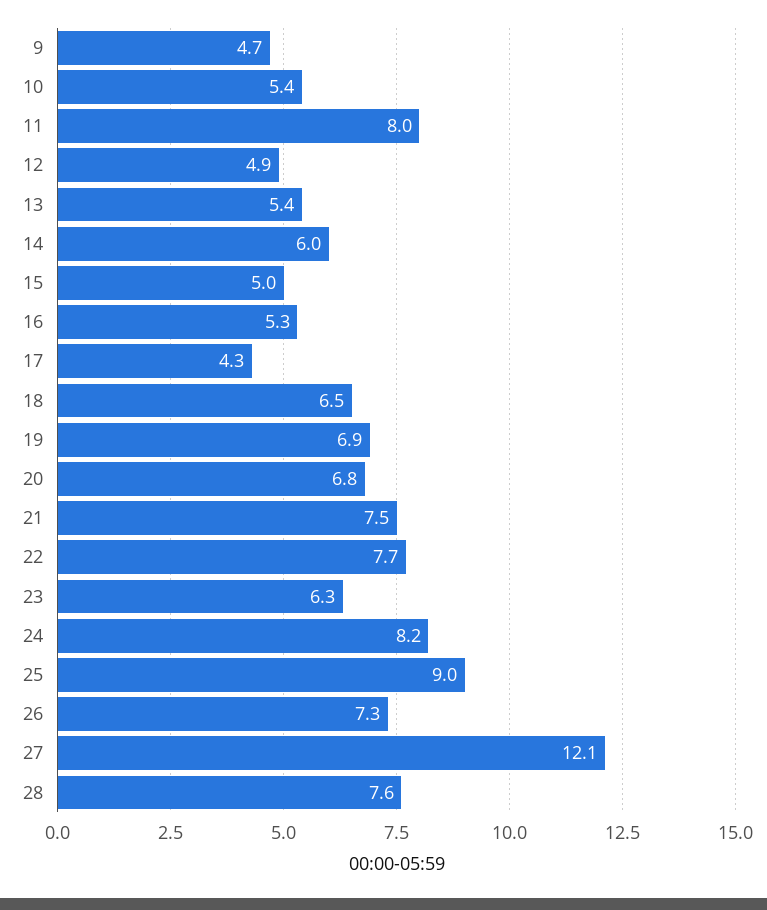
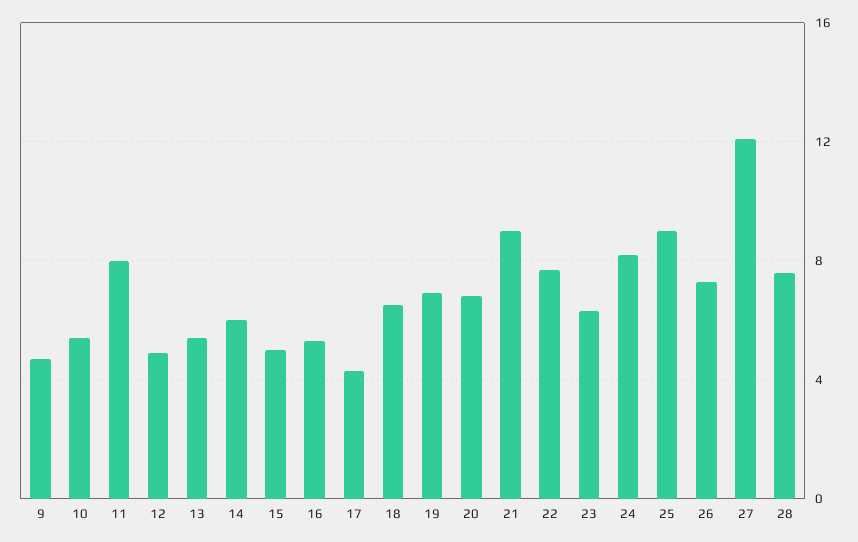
21: 7.5 -> 9

